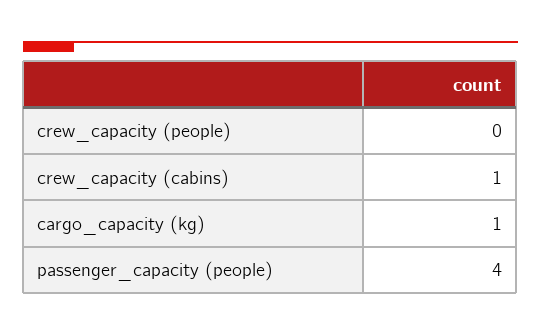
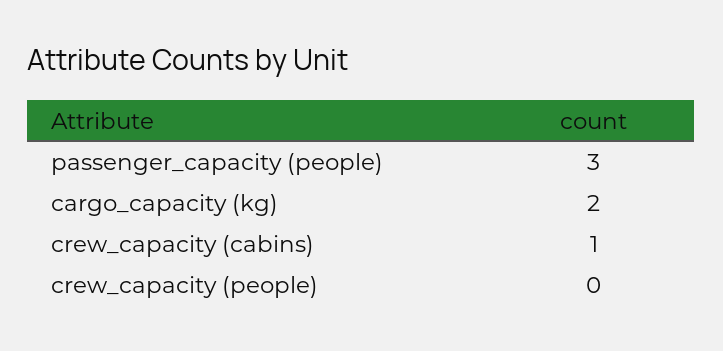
cargo_capacity (kg): 1 -> 2
passenger_capacity (people): 4 -> 3

